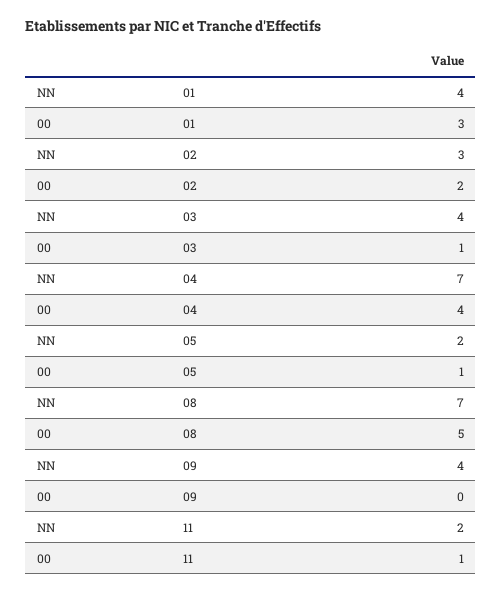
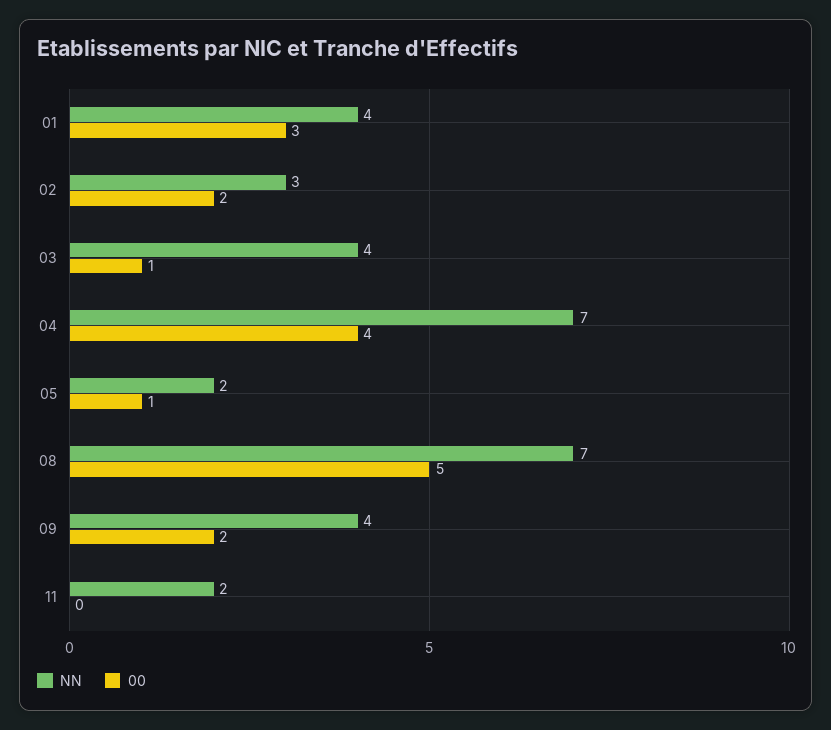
00, 09: 0 -> 2
00, 11: 1 -> 0

